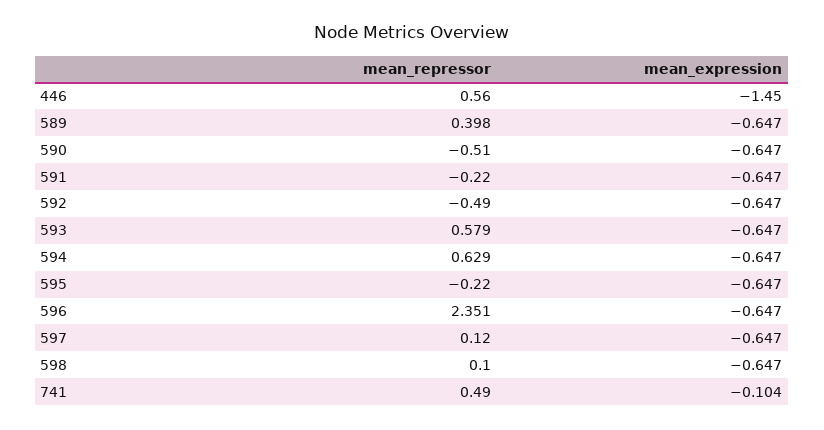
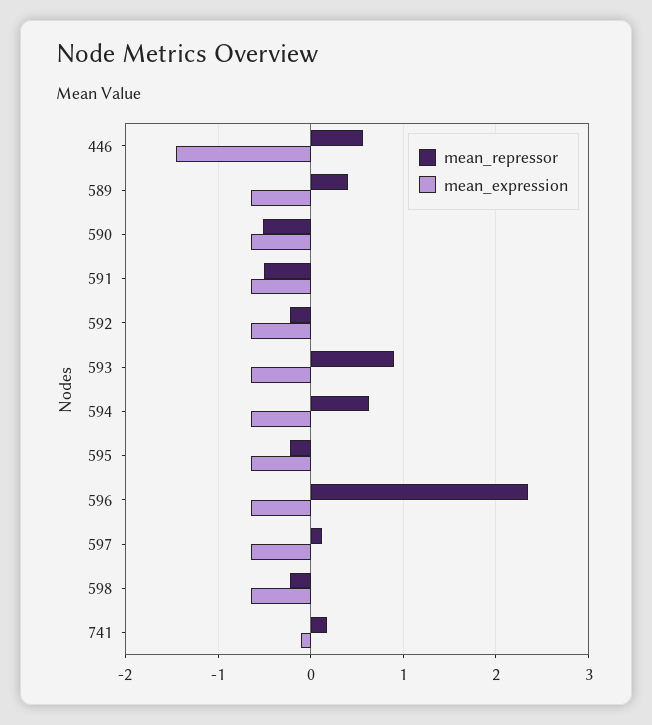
mean_repressor, 591: -0.22 -> -0.5
mean_repressor, 592: -0.49 -> -0.2
mean_repressor, 593: 0.579 -> 0.9
mean_repressor, 598: 0.1 -> -0.2
mean_repressor, 741: 0.49 -> 0.2

